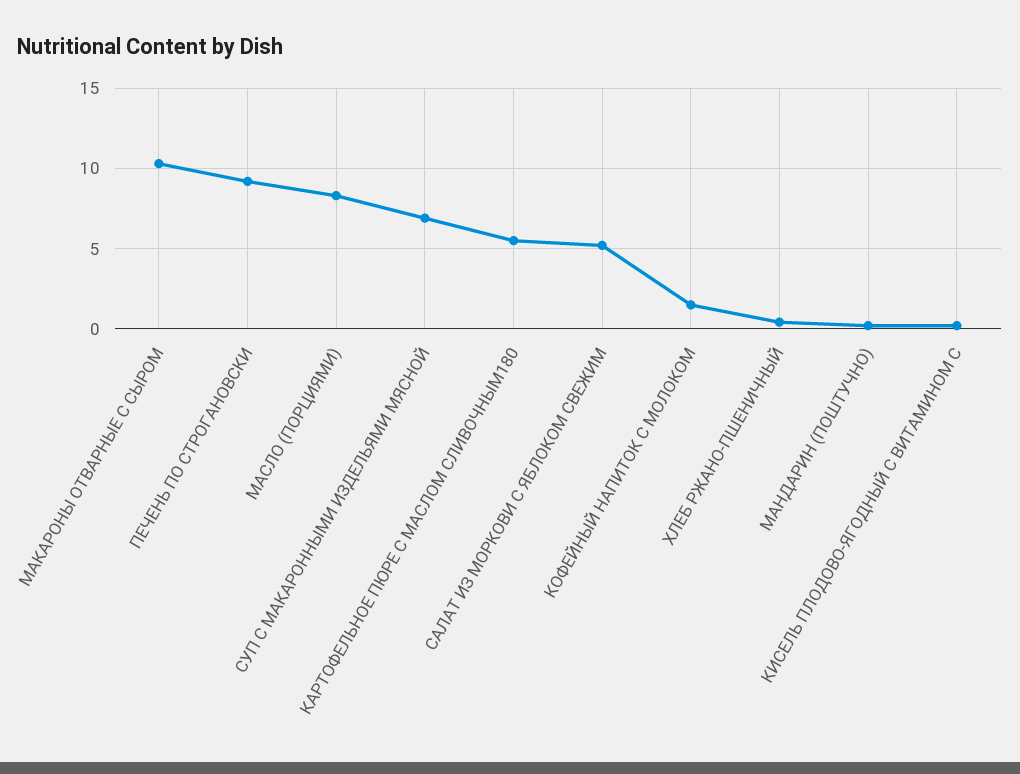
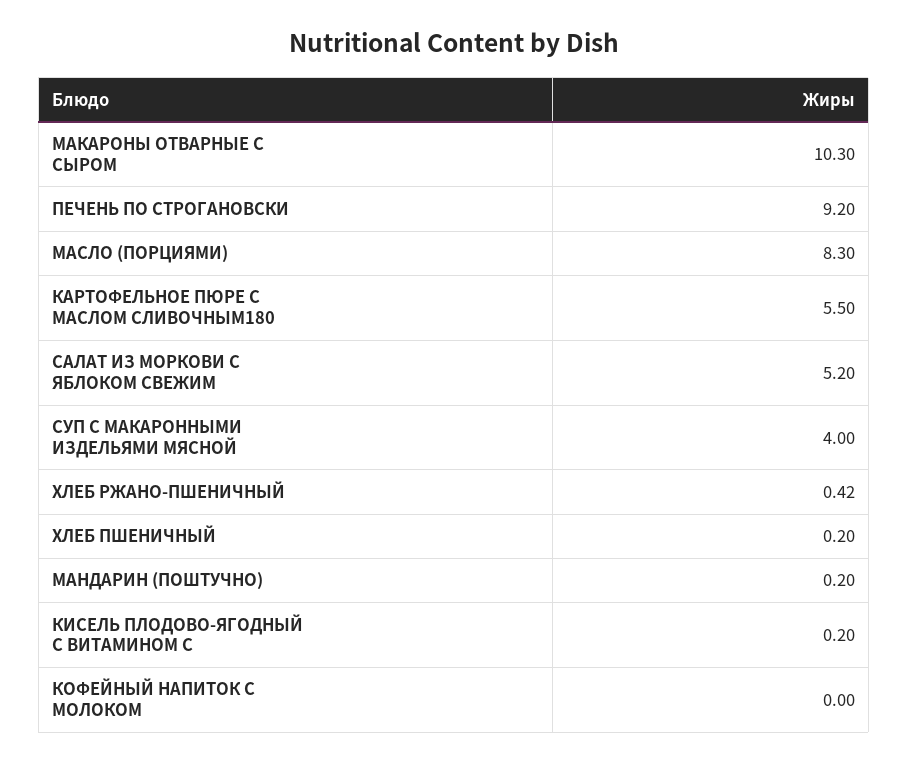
СУП С МАКАРОННЫМИ ИЗДЕЛЬЯМИ МЯСНОЙ: 7 -> 4
КОФЕЙНЫЙ НАПИТОК С МОЛОКОМ: 1.5 -> 0
ХЛЕБ ПШЕНИЧНЫЙ: none -> 0.2

